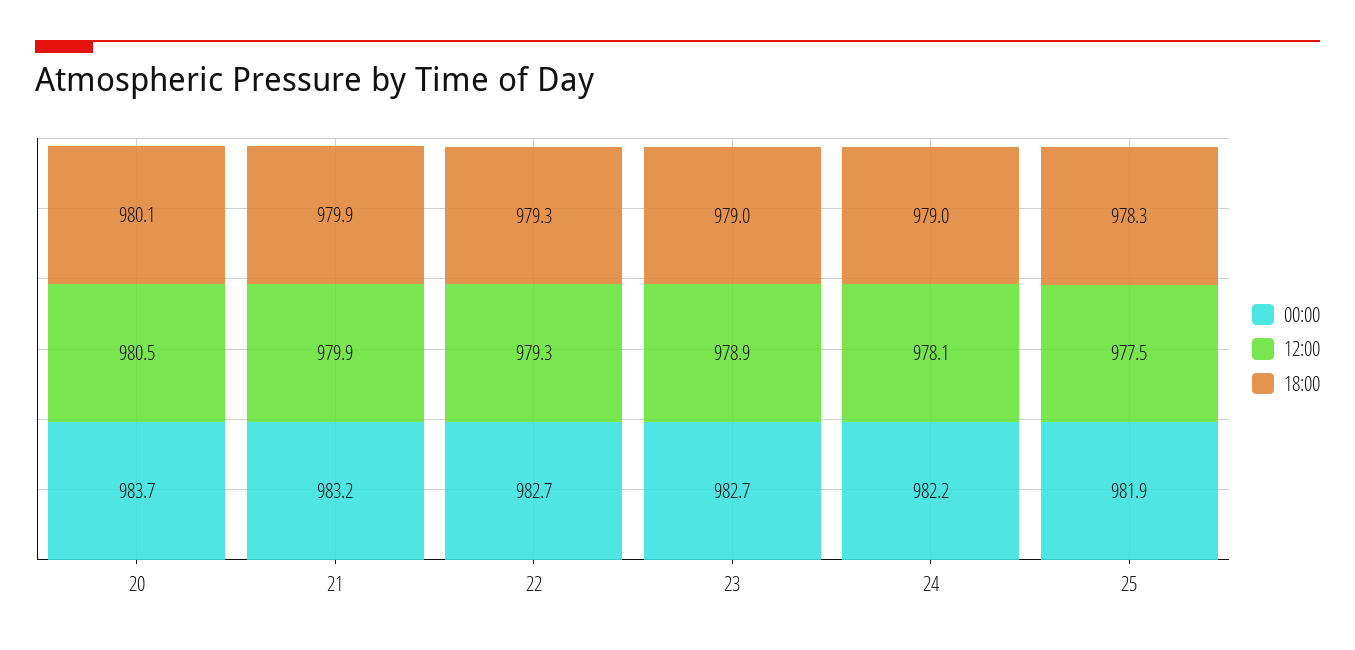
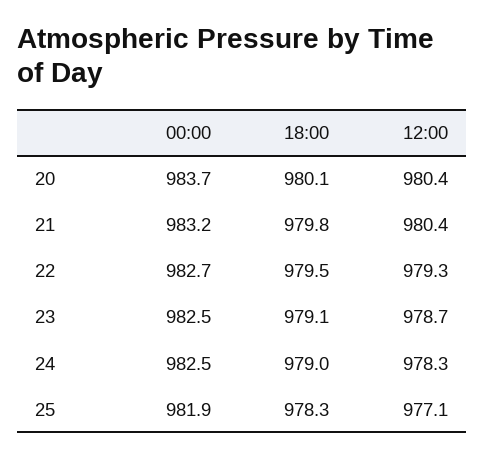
12:00, 20: 980.5 -> 980.4
12:00, 21: 979.9 -> 980.4
18:00, 21: 979.9 -> 979.8
18:00, 22: 979.3 -> 979.5
00:00, 23: 982.7 -> 982.5
12:00, 23: 978.9 -> 978.7
18:00, 23: 979 -> 979.1
00:00, 24: 982.2 -> 982.5
12:00, 24: 978.1 -> 978.3
12:00, 25: 977.5 -> 977.1

